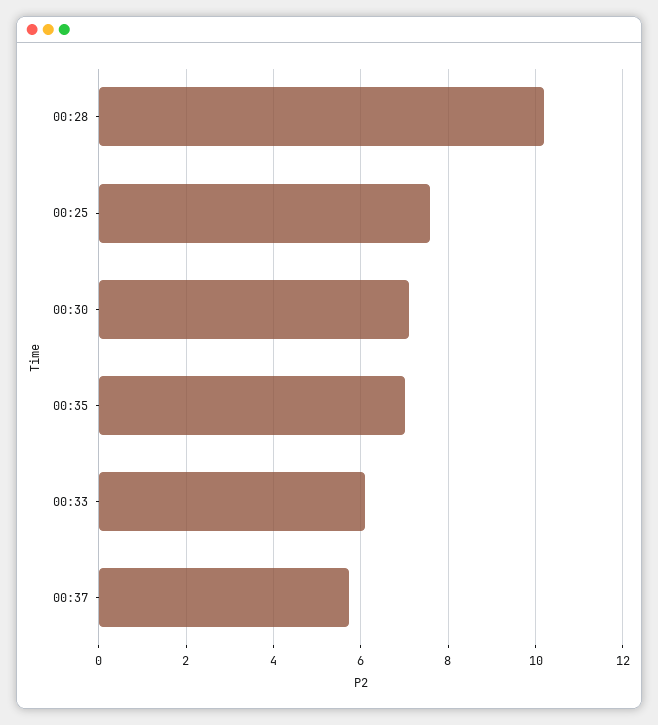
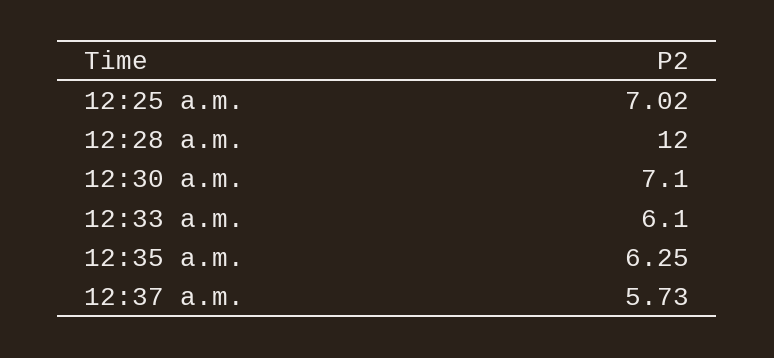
00:28: 10.2 -> 12
00:25: 7.6 -> 7.02
00:35: 7 -> 6.25

